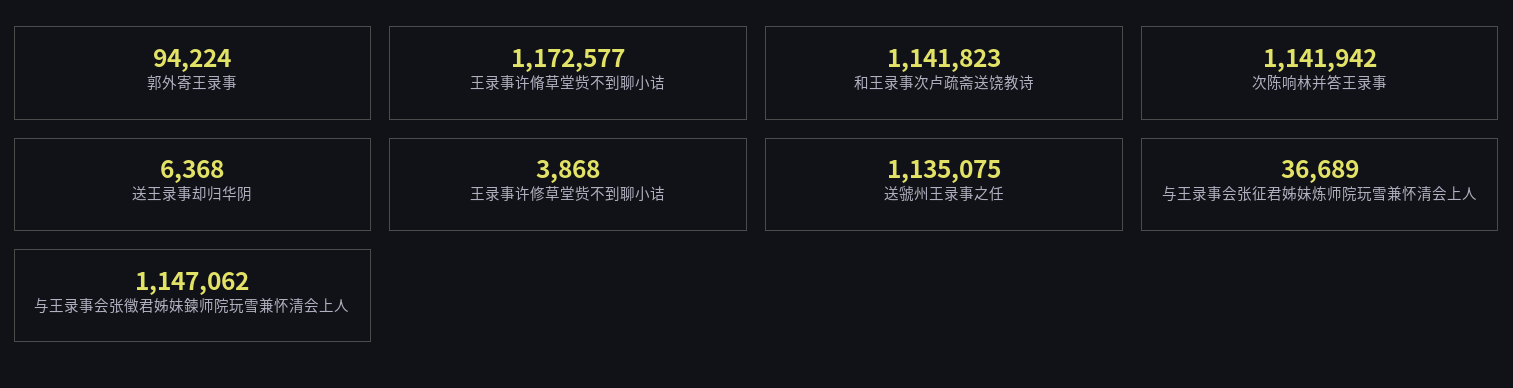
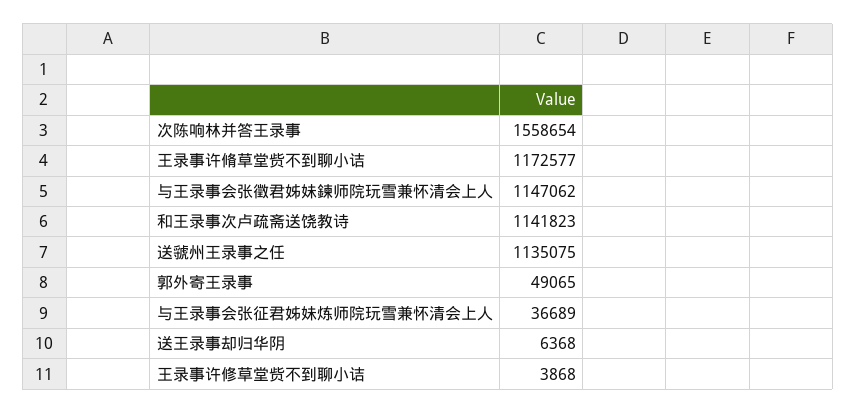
郭外寄王录事: 94224 -> 49065
次陈响林并答王录事: 1141942 -> 1558654

